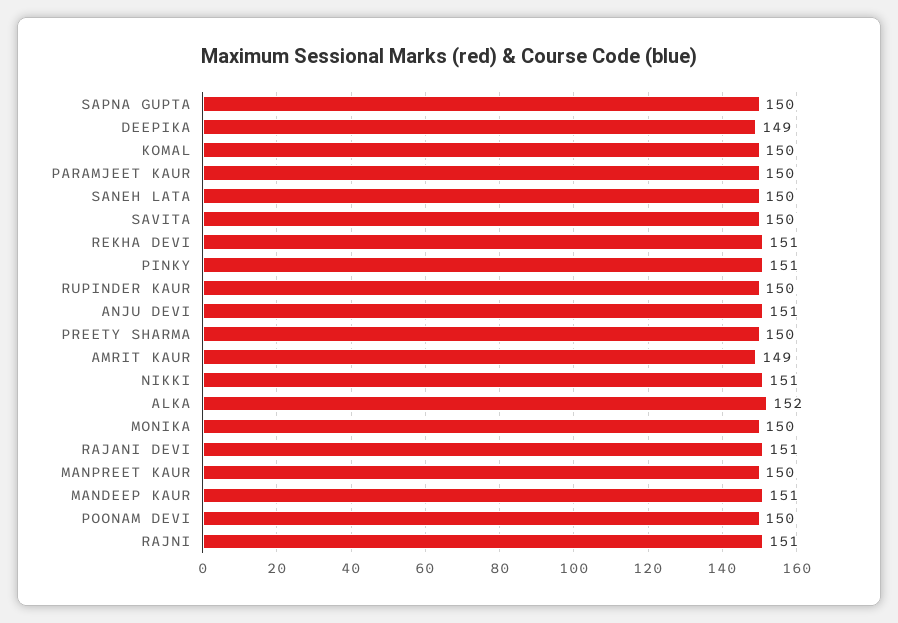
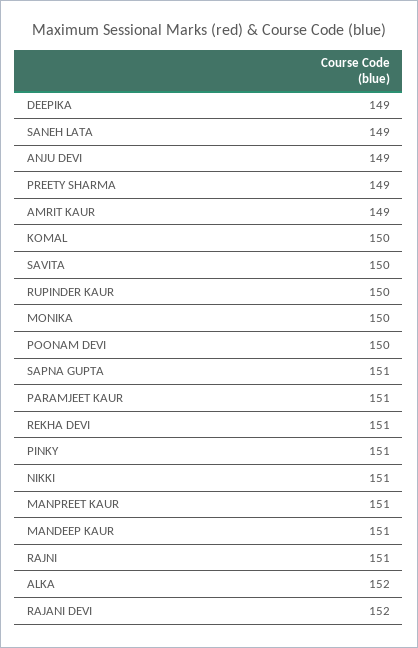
SAPNA GUPTA: 150 -> 151
PARAMJEET KAUR: 150 -> 151
SANEH LATA: 150 -> 149
ANJU DEVI: 151 -> 149
PREETY SHARMA: 150 -> 149
RAJANI DEVI: 151 -> 152
MANPREET KAUR: 150 -> 151

